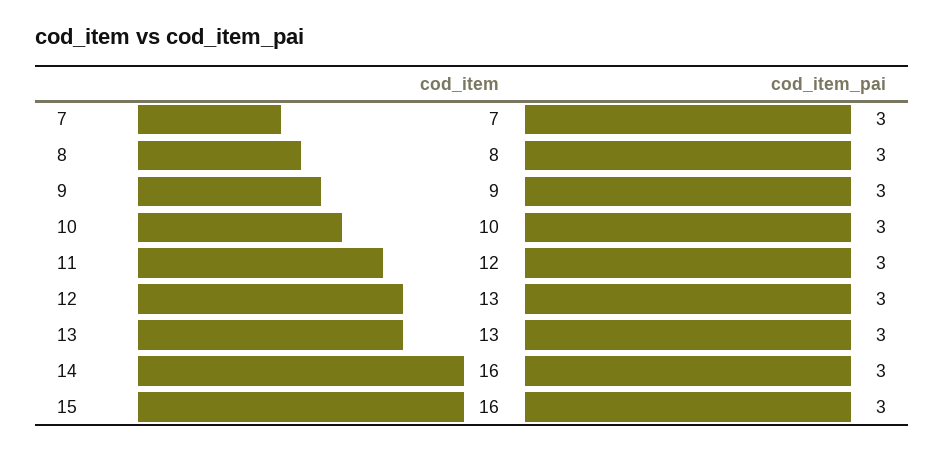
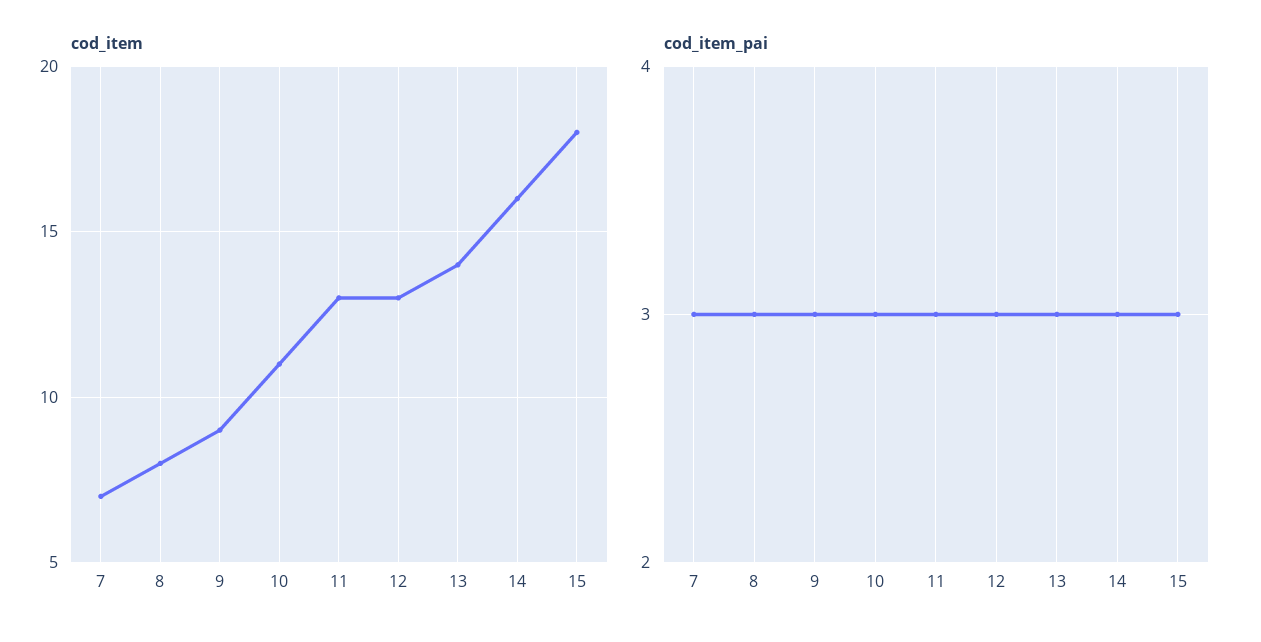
cod_item, 10: 10 -> 11
cod_item, 11: 12 -> 13
cod_item, 13: 13 -> 14
cod_item, 15: 16 -> 18

